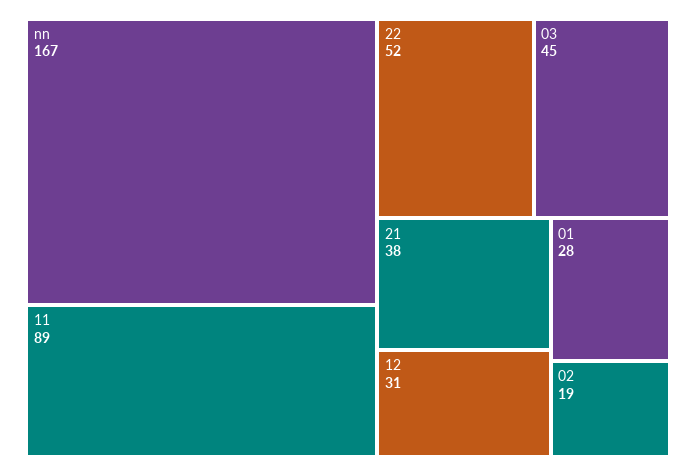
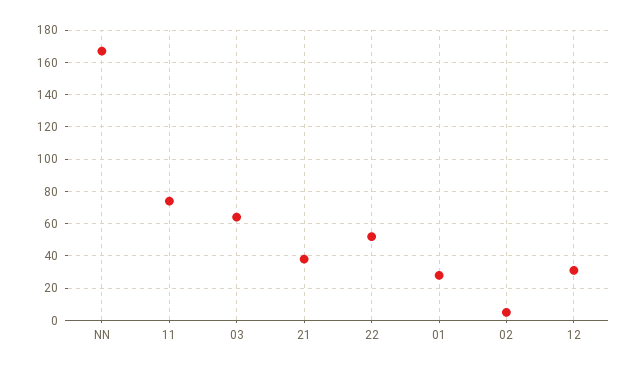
11: 89 -> 75
03: 45 -> 65
02: 19 -> 5

